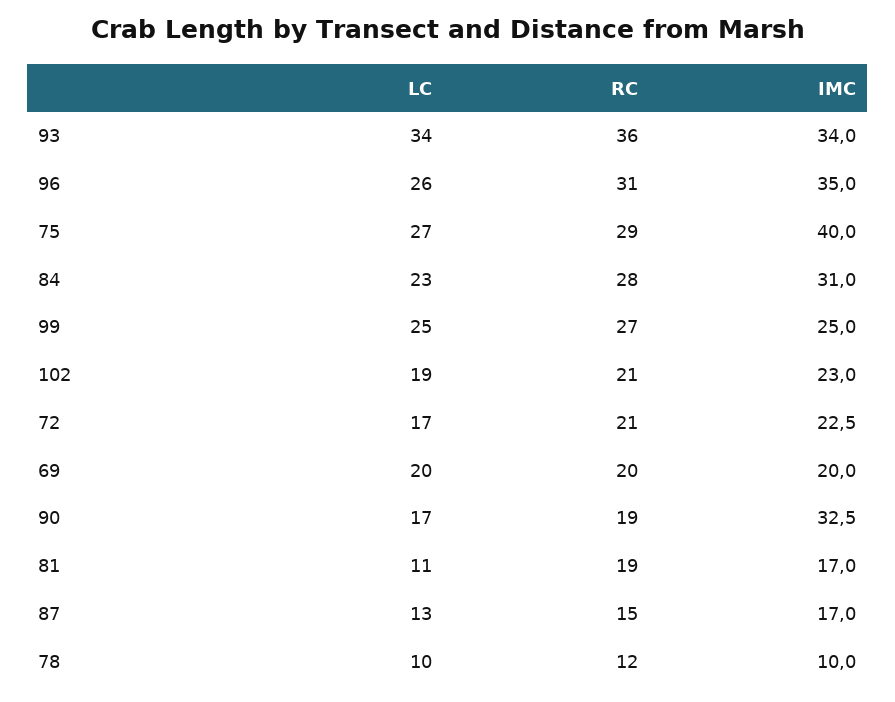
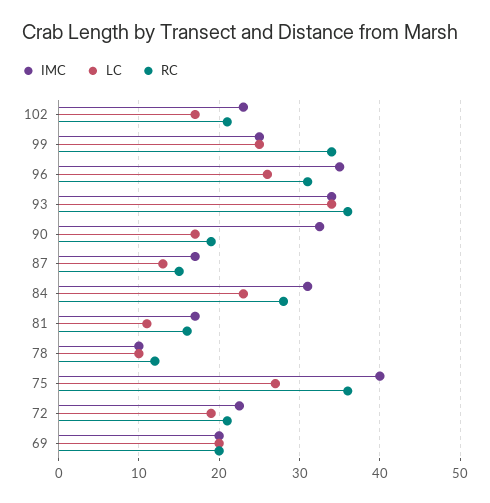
RC, 75: 29 -> 36
RC, 99: 27 -> 34
LC, 102: 19 -> 17
LC, 72: 17 -> 19
RC, 81: 19 -> 16

